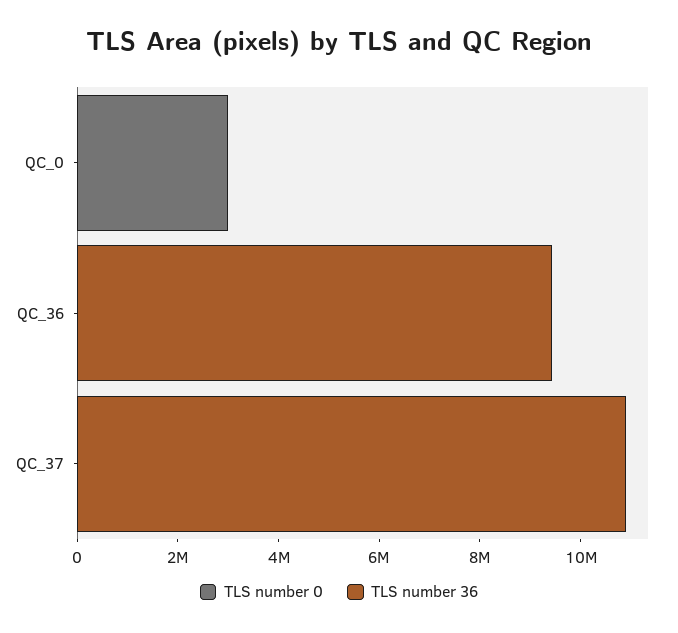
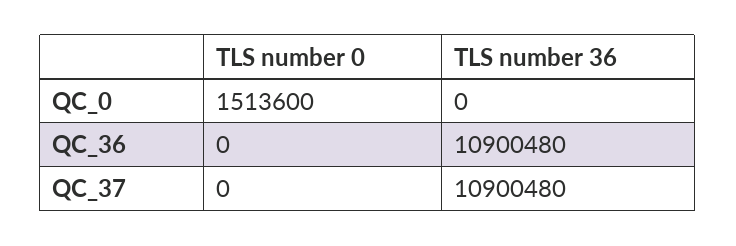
TLS number 0, QC_0: 3000000 -> 1513600
TLS number 36, QC_36: 9500000 -> 10900480

